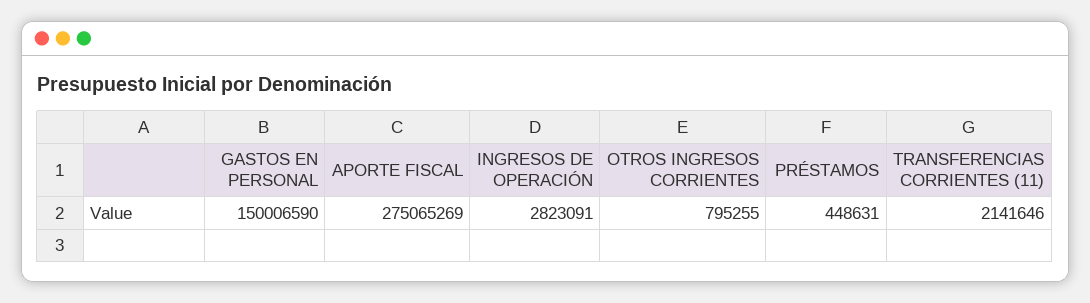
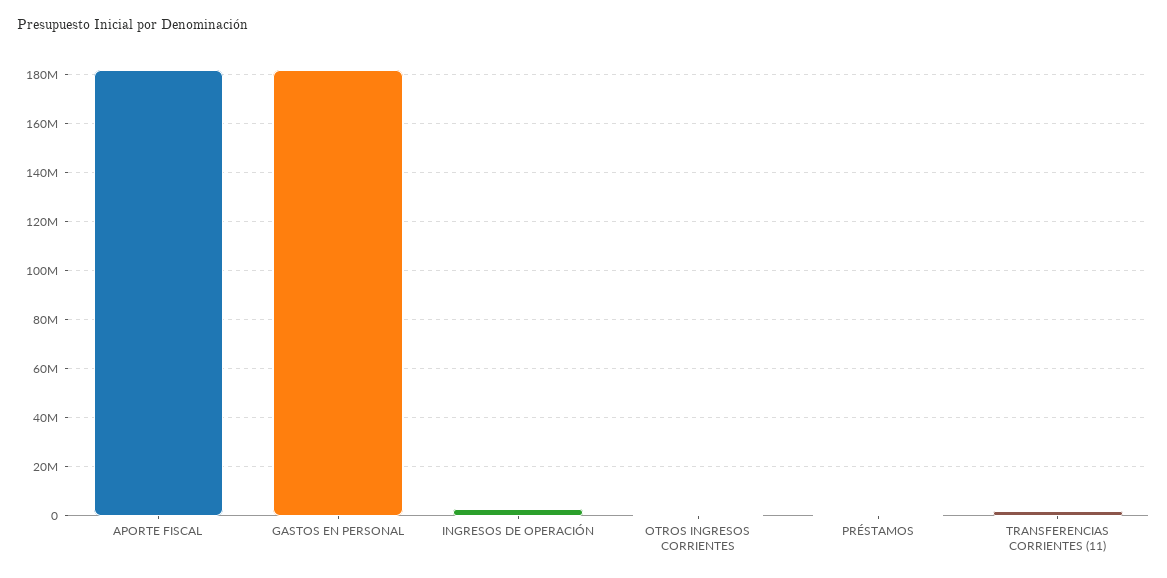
GASTOS EN PERSONAL: 150006590 -> 182500000
APORTE FISCAL: 275065269 -> 182500000

